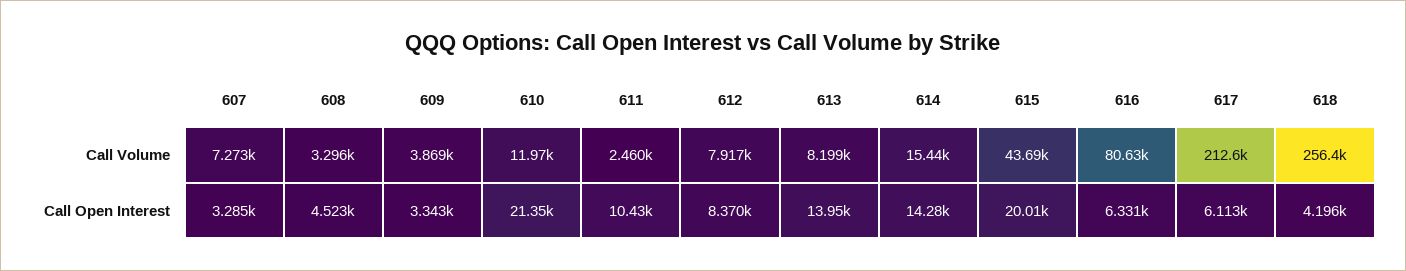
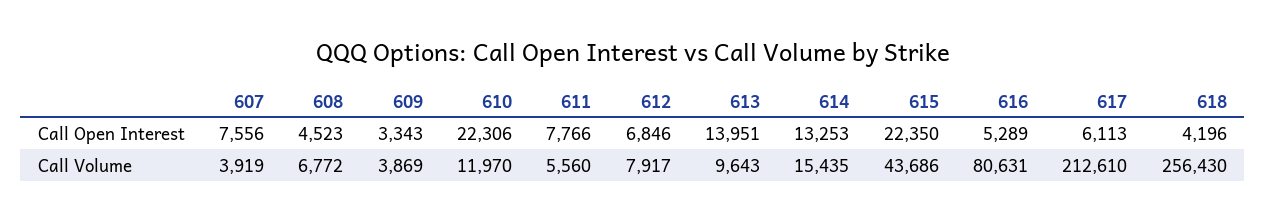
607, Call Volume: 7273 -> 3919
608, Call Volume: 3296 -> 6772
611, Call Volume: 2460 -> 5560
613, Call Volume: 8199 -> 9643
607, Call Open Interest: 3285 -> 7556
610, Call Open Interest: 21350 -> 22306
611, Call Open Interest: 10430 -> 7766
612, Call Open Interest: 8370 -> 6846
614, Call Open Interest: 14280 -> 13253
615, Call Open Interest: 20010 -> 22350
616, Call Open Interest: 6331 -> 5289

